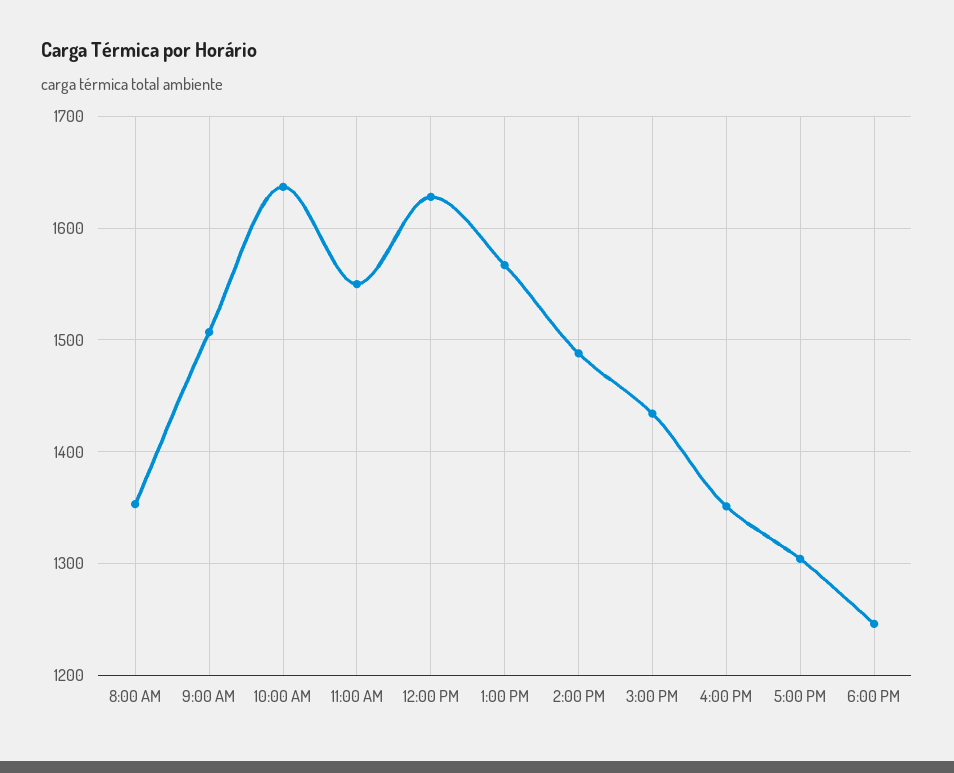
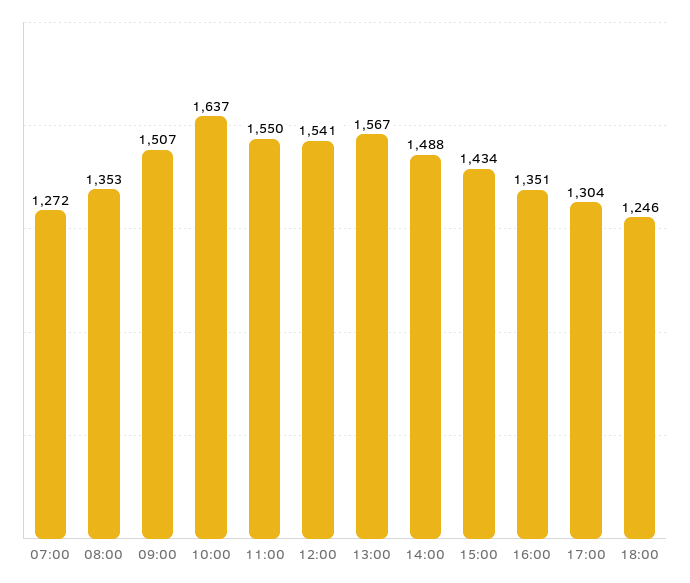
12:00 PM: 1630 -> 1541
07:00: none -> 1272

